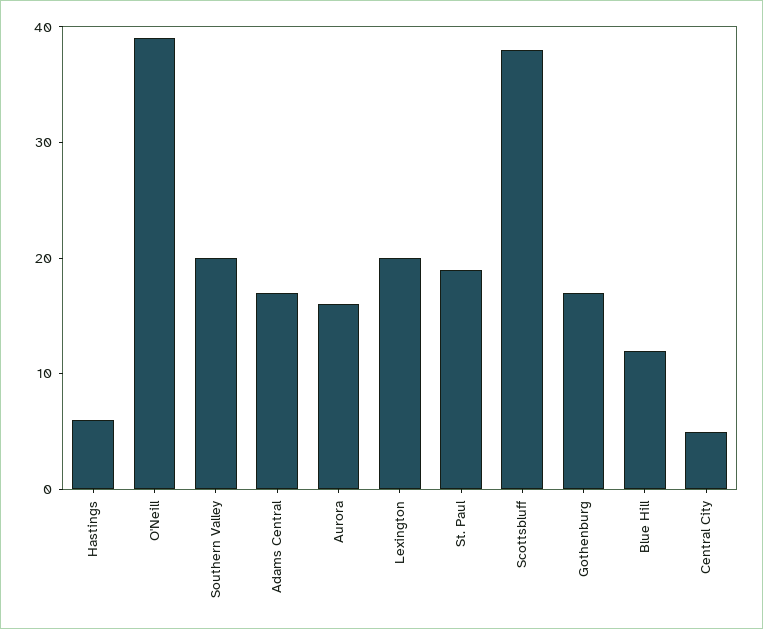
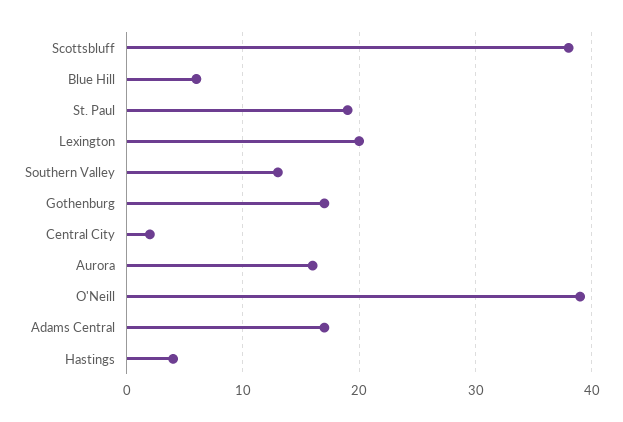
Hastings: 6 -> 4
Southern Valley: 20 -> 13
Blue Hill: 12 -> 6
Central City: 5 -> 2

